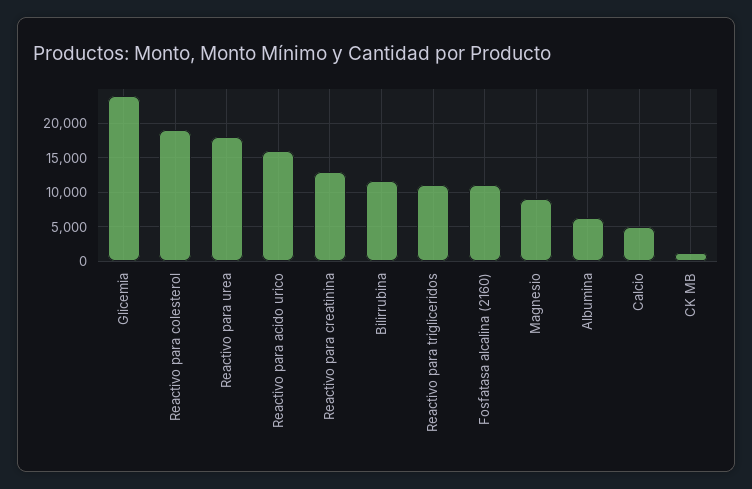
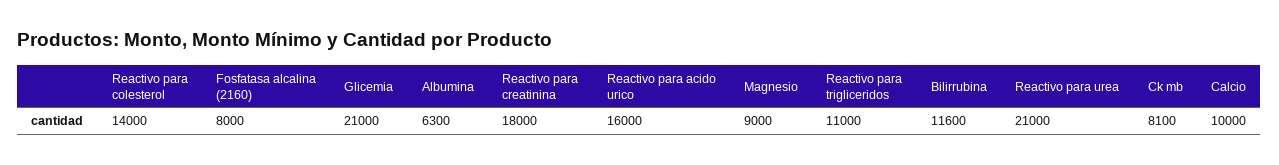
Glicemia: 24000 -> 21000
Reactivo para colesterol: 19000 -> 14000
Reactivo para urea: 18000 -> 21000
Reactivo para creatinina: 13000 -> 18000
Fosfatasa alcalina (2160): 11000 -> 8000
Calcio: 5000 -> 10000
CK MB: 1000 -> 8100

